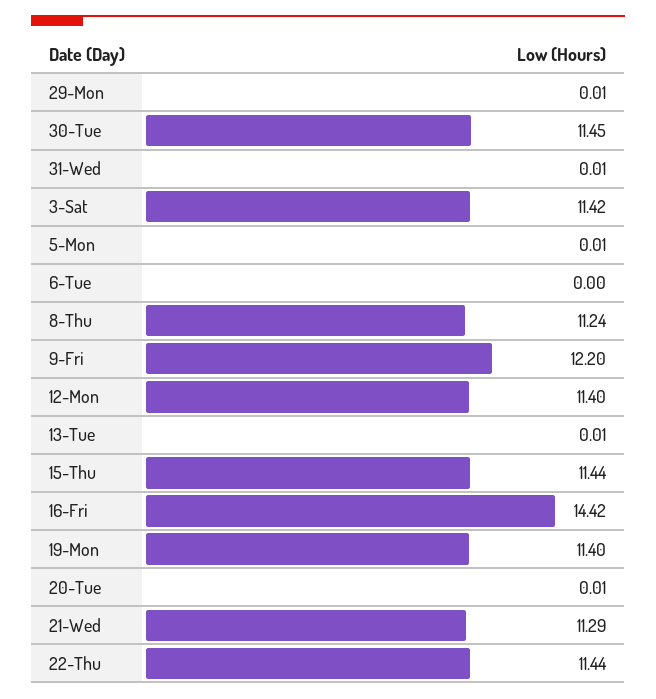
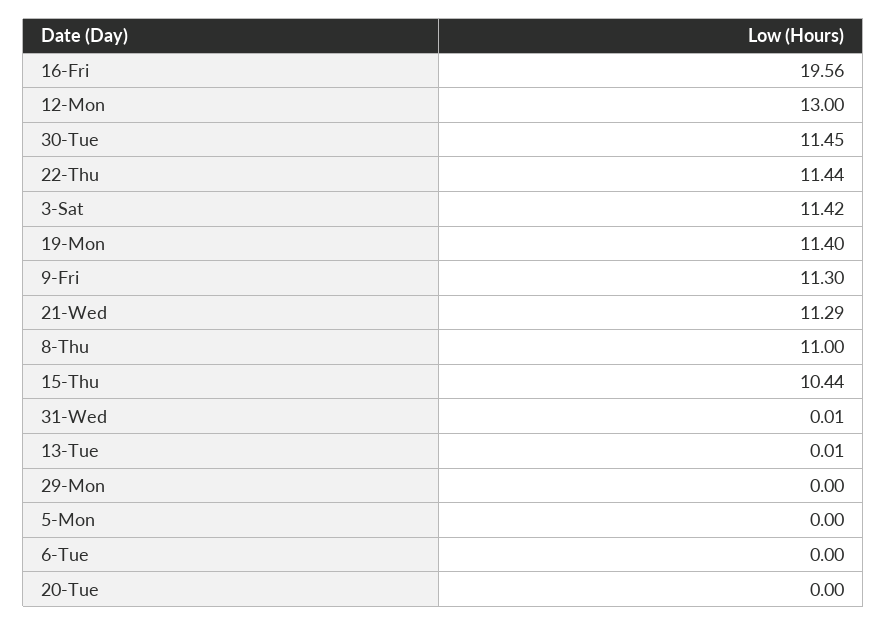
29-Mon: 0.01 -> 0
5-Mon: 0.01 -> 0
8-Thu: 11.24 -> 11
9-Fri: 12.2 -> 11.3
12-Mon: 11.4 -> 13
15-Thu: 11.44 -> 10.44
16-Fri: 14.42 -> 19.56
20-Tue: 0.01 -> 0

